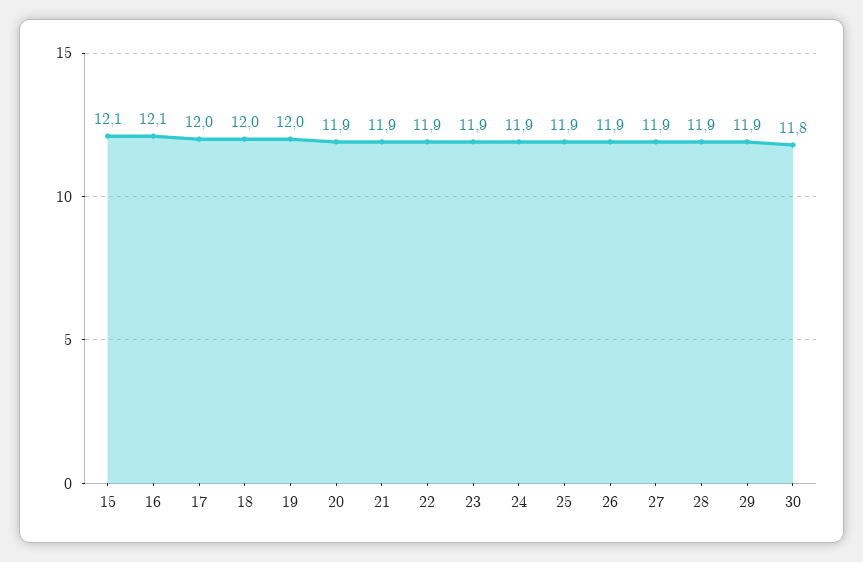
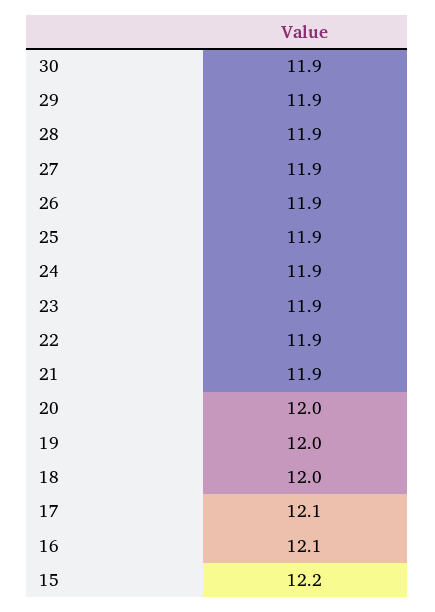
15: 12.1 -> 12.2
17: 12 -> 12.1
20: 11.9 -> 12
30: 11.8 -> 11.9

